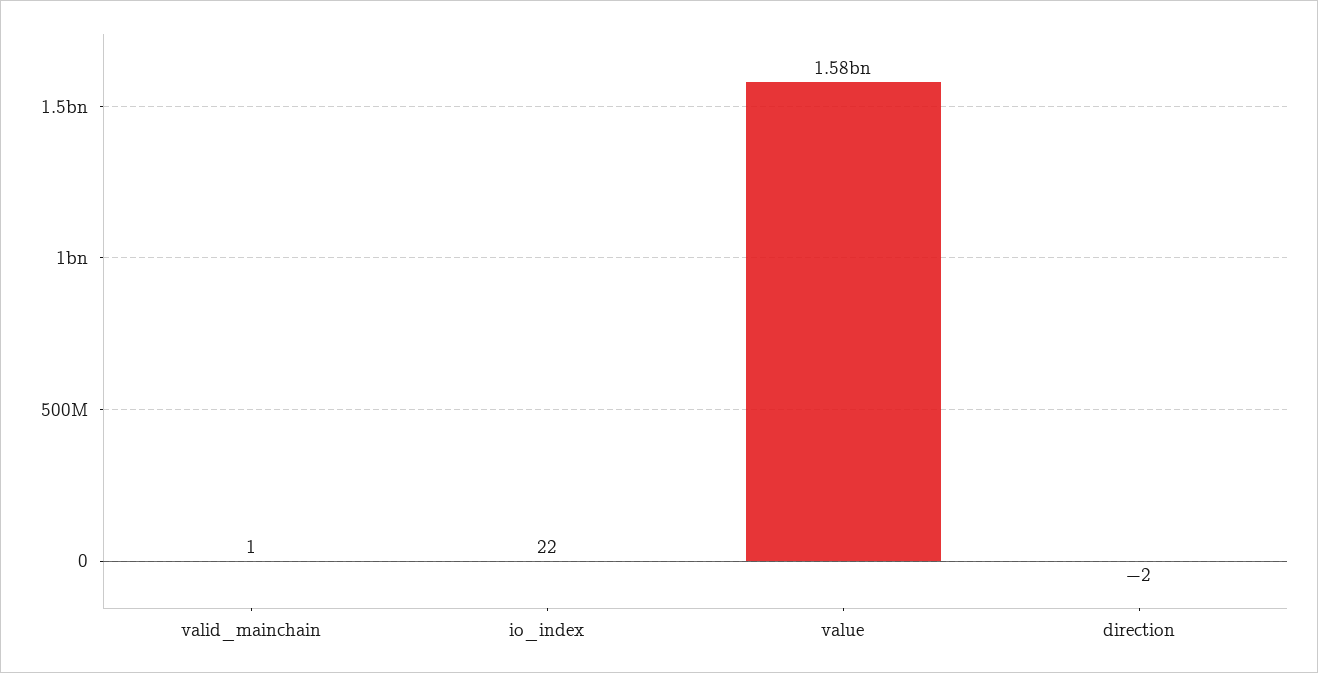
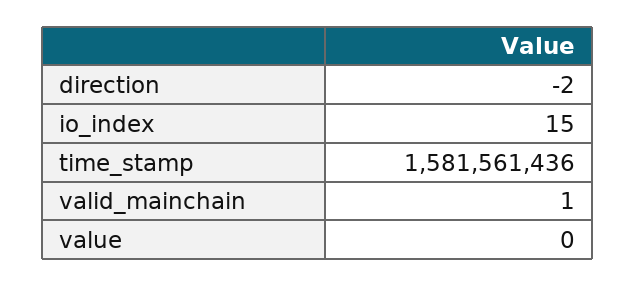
io_index: 22 -> 15
value: 1580000000 -> 0
time_stamp: none -> 1581561436

